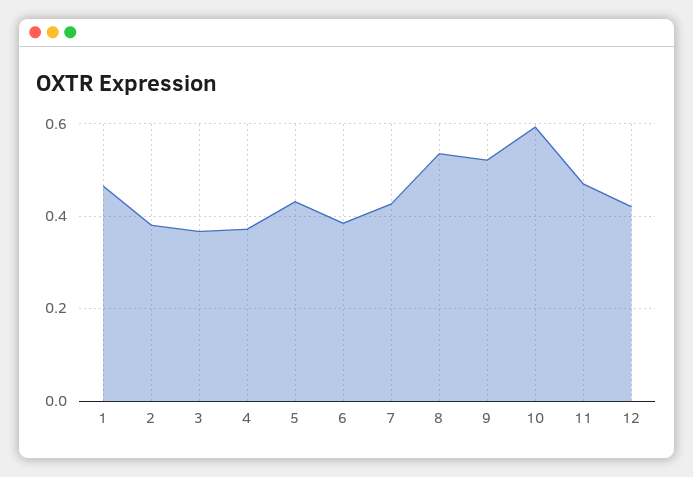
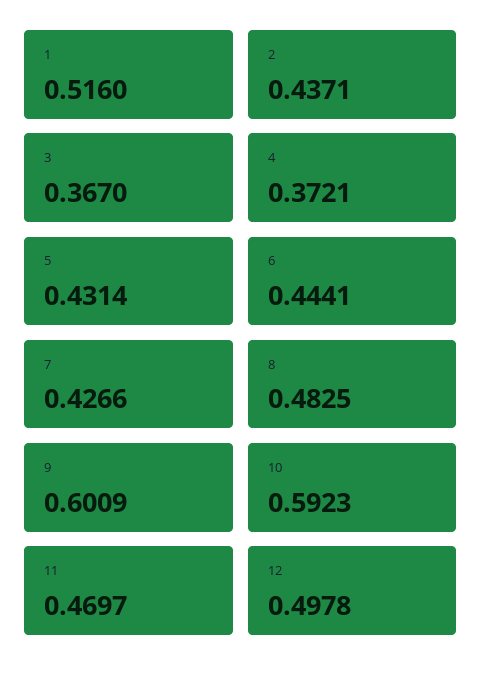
1: 0.46 -> 0.516
2: 0.38 -> 0.4371
6: 0.38 -> 0.4441
8: 0.54 -> 0.4825
9: 0.52 -> 0.6009
12: 0.42 -> 0.4978

